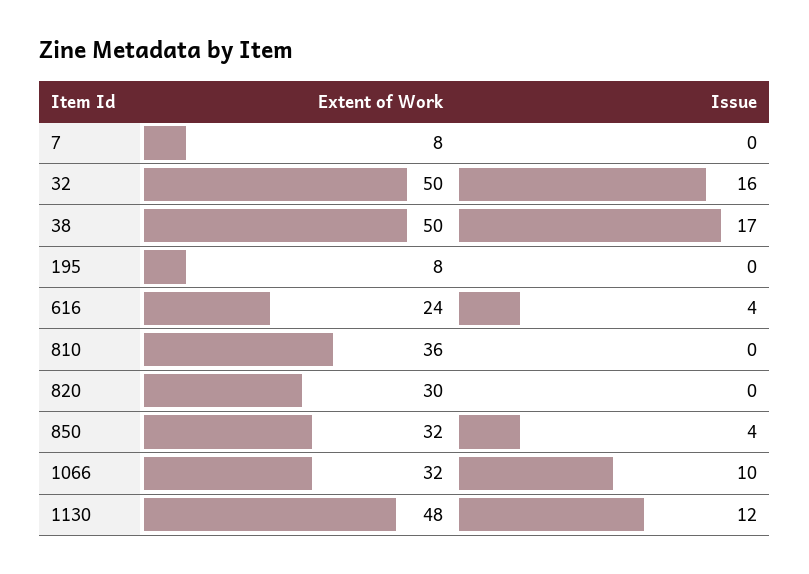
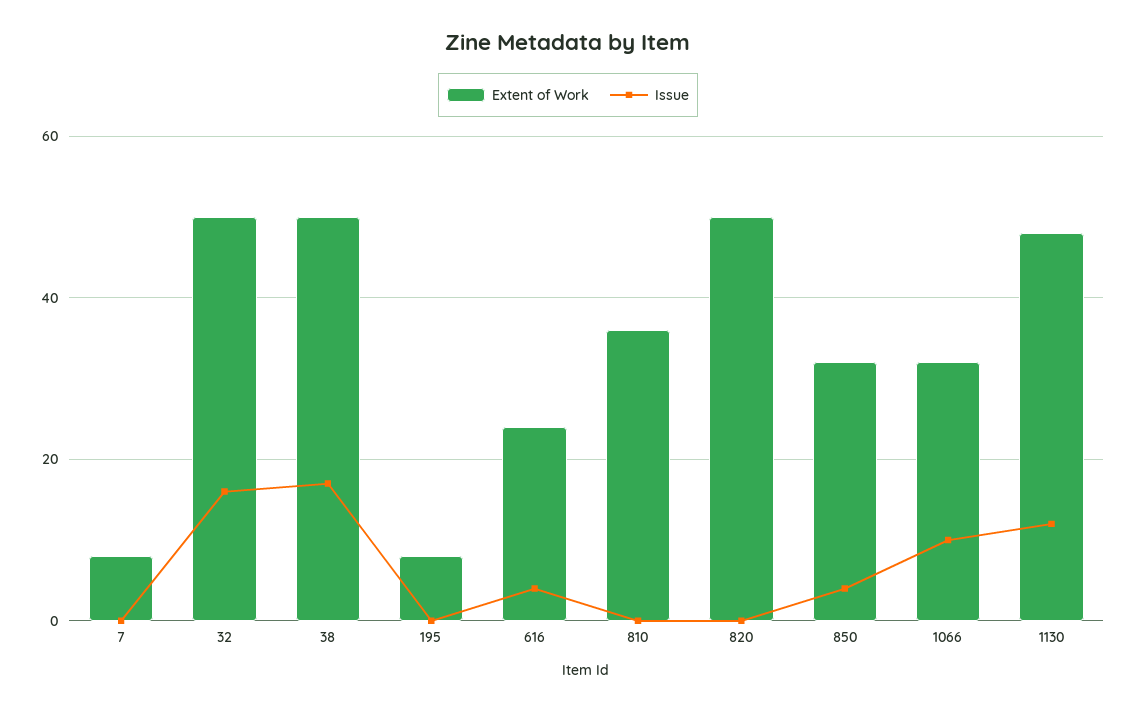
Extent of Work, 820: 30 -> 50

